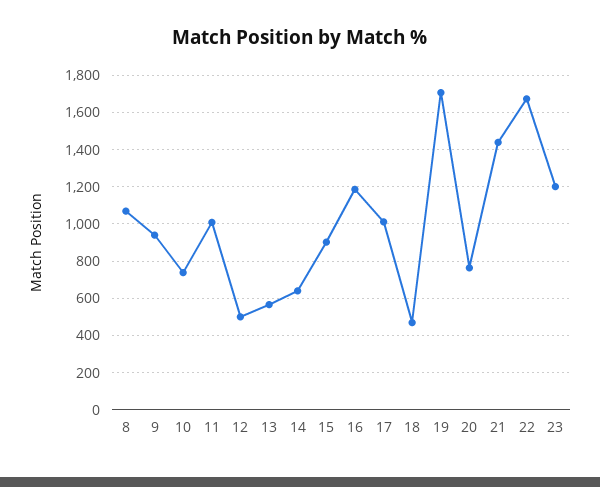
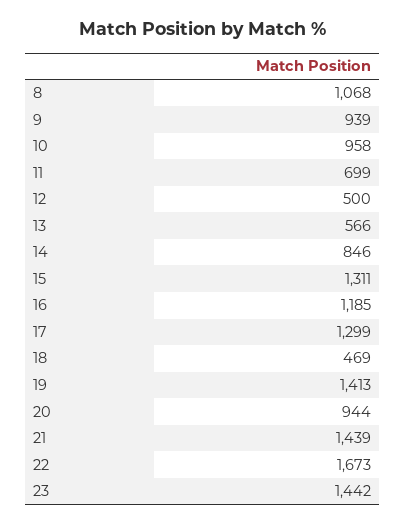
10: 750 -> 958
11: 1000 -> 699
14: 650 -> 846
15: 900 -> 1311
17: 1000 -> 1299
19: 1700 -> 1413
20: 750 -> 944
23: 1200 -> 1442

